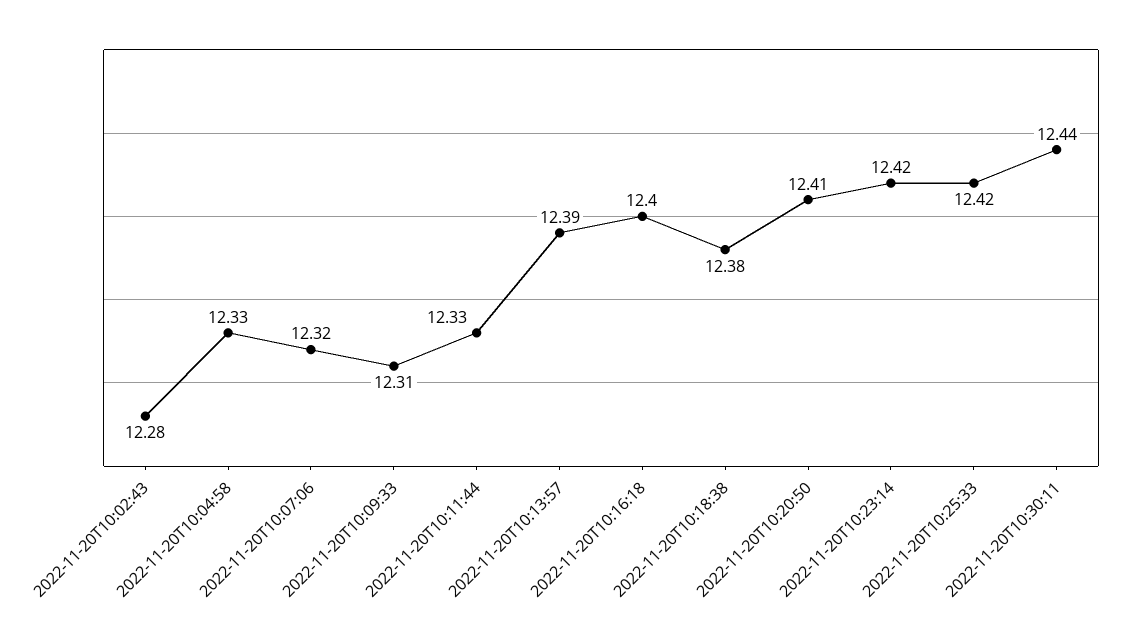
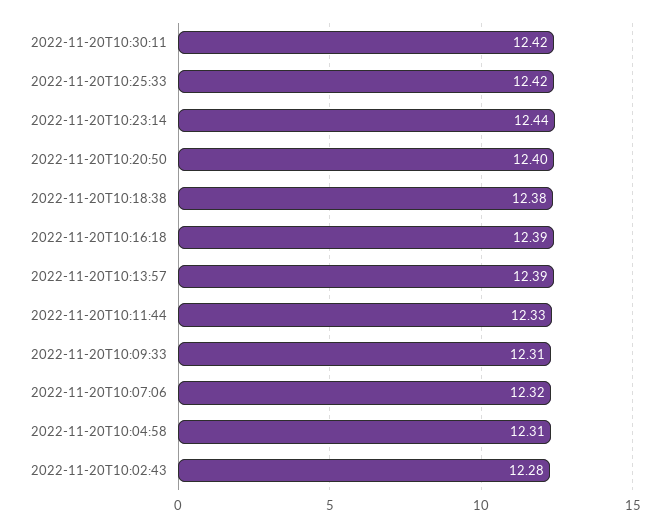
2022-11-20T10:04:58: 12.33 -> 12.31
2022-11-20T10:16:18: 12.4 -> 12.39
2022-11-20T10:20:50: 12.41 -> 12.4
2022-11-20T10:23:14: 12.42 -> 12.44
2022-11-20T10:30:11: 12.44 -> 12.42

